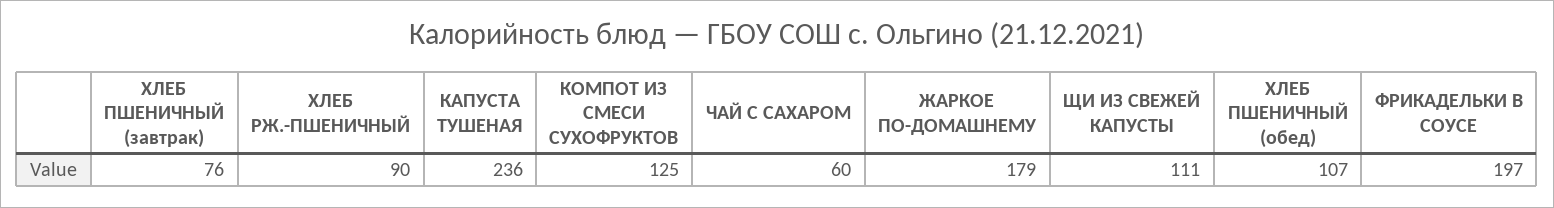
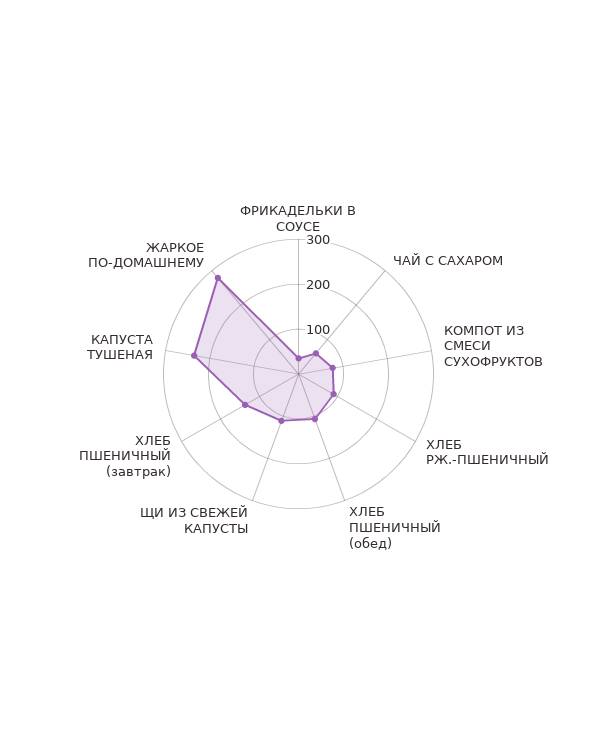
ХЛЕБ ПШЕНИЧНЫЙ (завтрак): 76 -> 140
КОМПОТ ИЗ СМЕСИ СУХОФРУКТОВ: 125 -> 80
ЖАРКОЕ ПО-ДОМАШНЕМУ: 179 -> 280
ФРИКАДЕЛЬКИ В СОУСЕ: 197 -> 40

